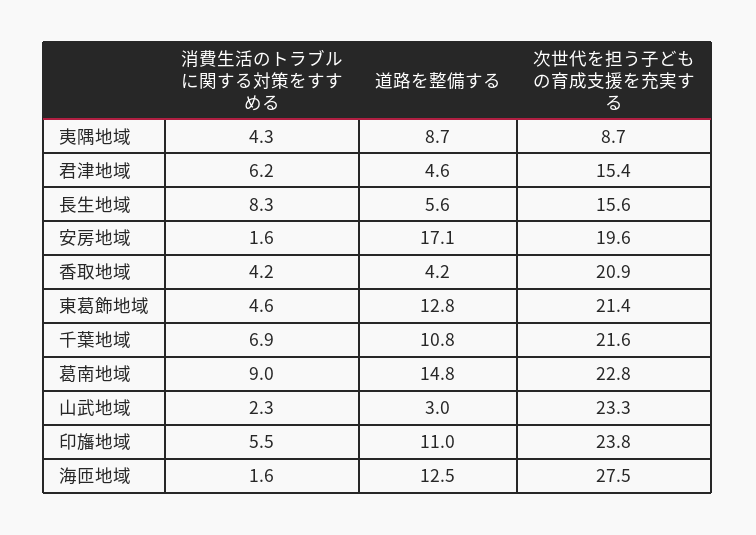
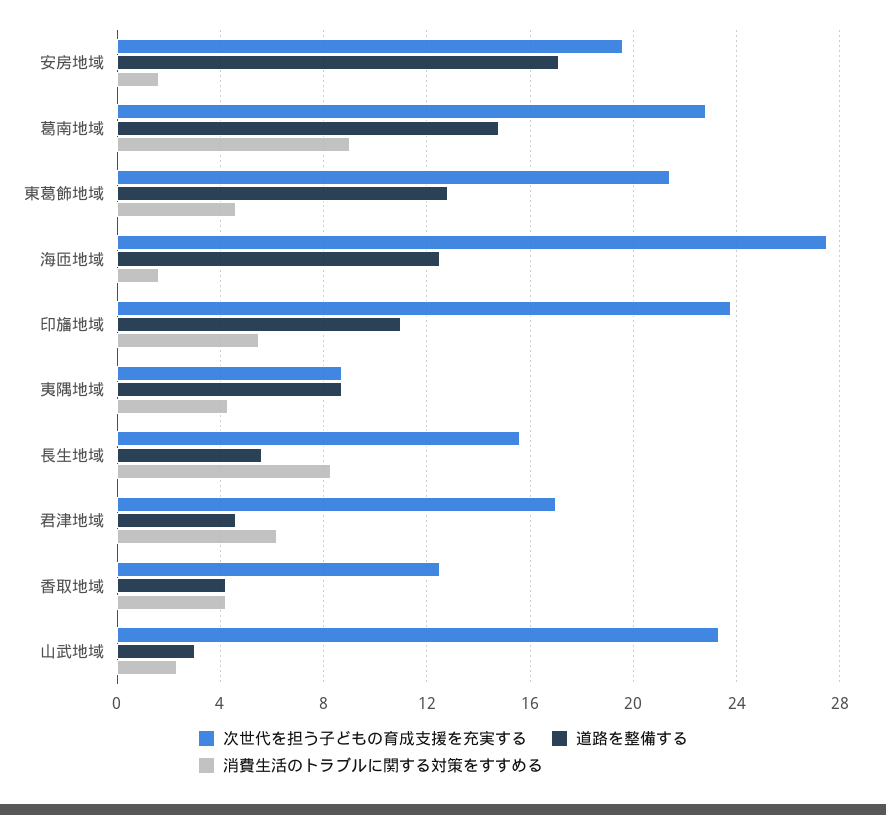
次世代を担う子どもの育成支援を充実する, 君津地域: 15.4 -> 17
次世代を担う子どもの育成支援を充実する, 香取地域: 20.9 -> 12.5
消費生活のトラブルに関する対策をすすめる, 千葉地域: 6.9 -> none
道路を整備する, 千葉地域: 10.8 -> none
次世代を担う子どもの育成支援を充実する, 千葉地域: 21.6 -> none

